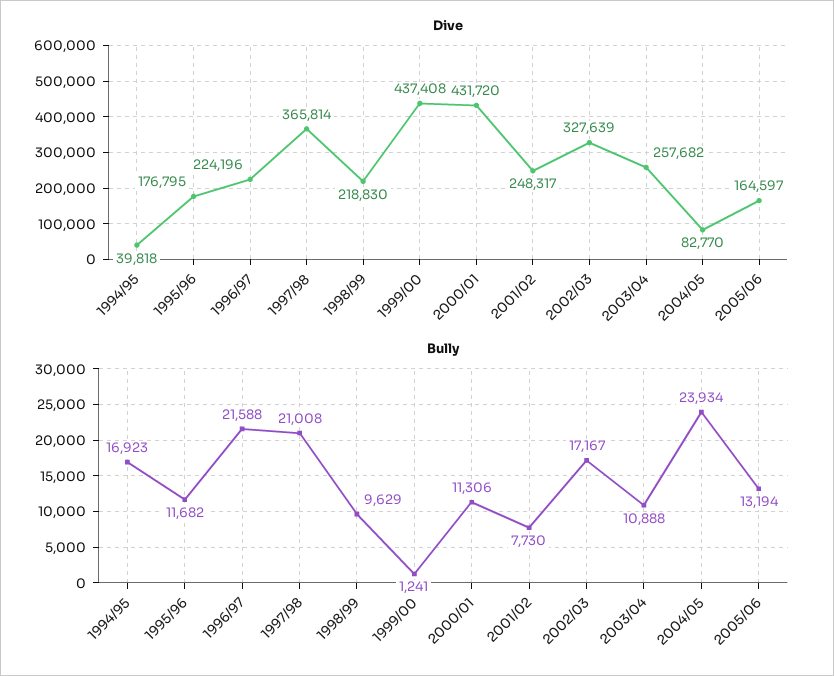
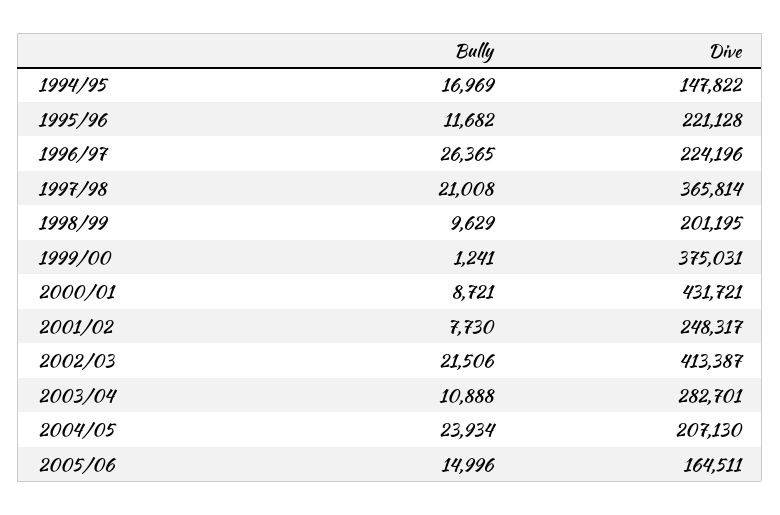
Dive, 1994/95: 39818 -> 147822
Dive, 1995/96: 176795 -> 221128
Dive, 1998/99: 218830 -> 201195
Dive, 1999/00: 437408 -> 375031
Dive, 2000/01: 431720 -> 431721
Dive, 2002/03: 327639 -> 413387
Dive, 2003/04: 257682 -> 282701
Dive, 2004/05: 82770 -> 207130
Dive, 2005/06: 164597 -> 164511
Bully, 1994/95: 16923 -> 16969
Bully, 1996/97: 21588 -> 26365
Bully, 2000/01: 11306 -> 8721
Bully, 2002/03: 17167 -> 21506
Bully, 2005/06: 13194 -> 14996

